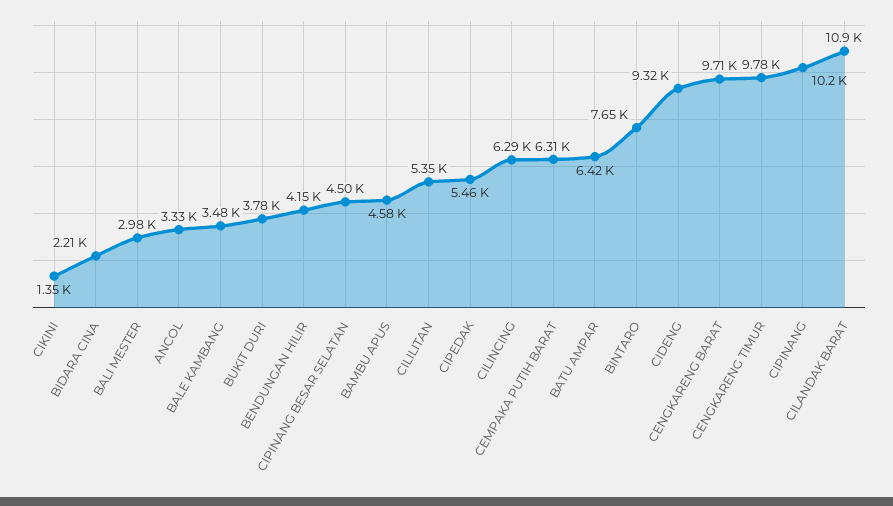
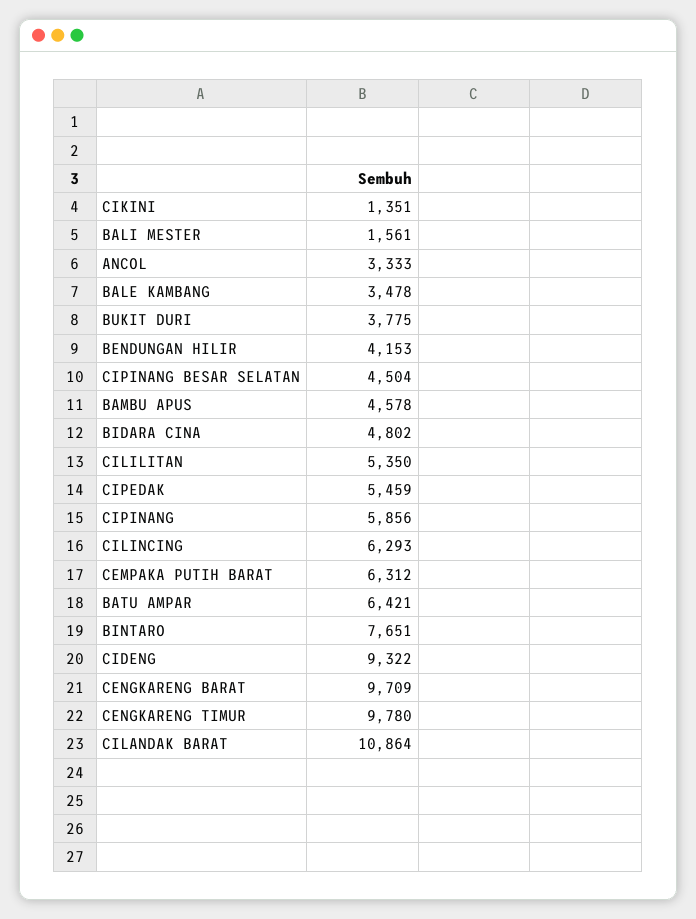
BIDARA CINA: 2210 -> 4802
BALI MESTER: 2980 -> 1561
CIPINANG: 10200 -> 5856

